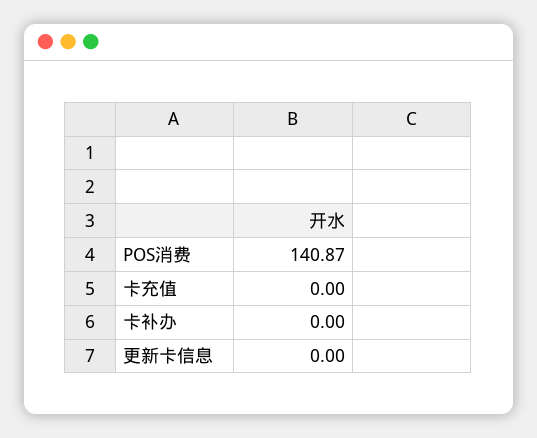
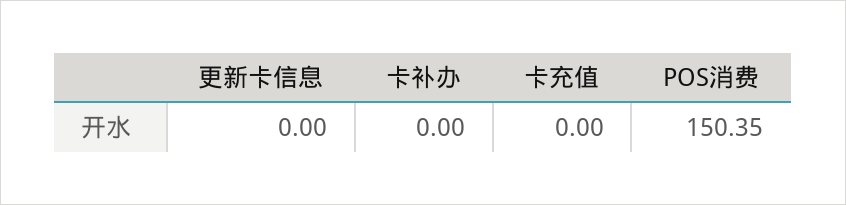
POS消费: 140.87 -> 150.35

